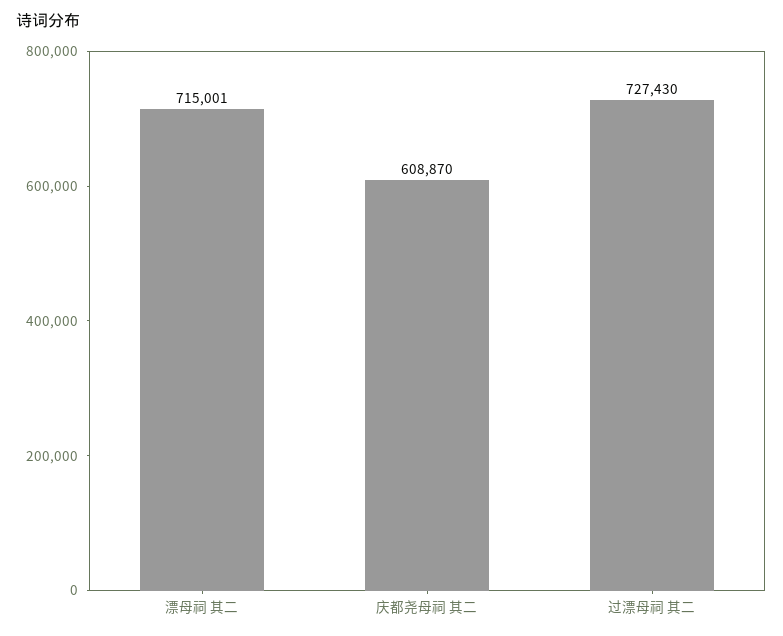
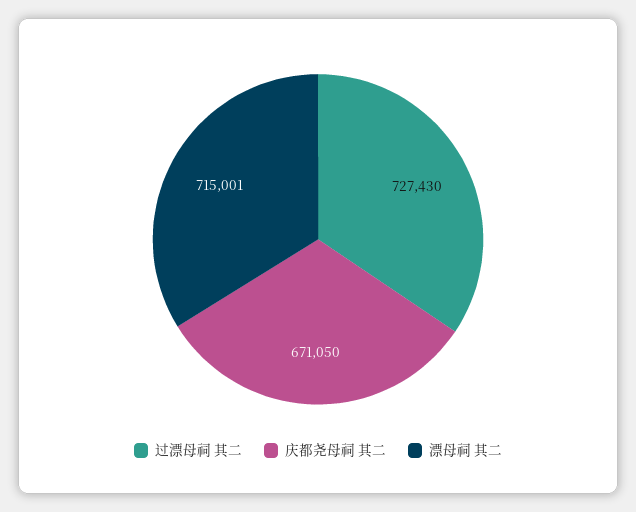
庆都尧母祠 其二: 608870 -> 671050

